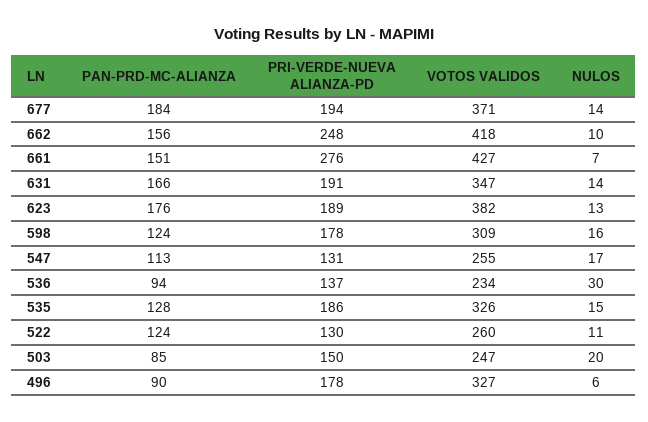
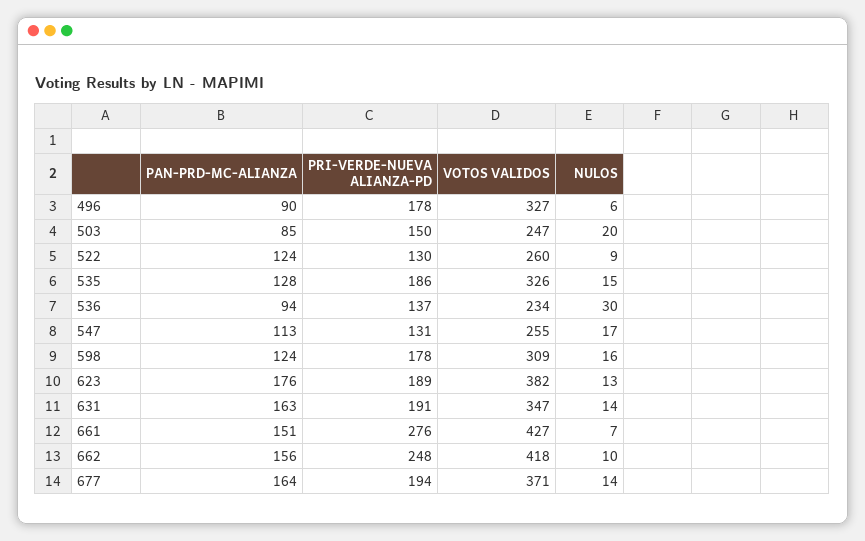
PAN-PRD-MC-ALIANZA, 677: 184 -> 164
PAN-PRD-MC-ALIANZA, 631: 166 -> 163
NULOS, 522: 11 -> 9

